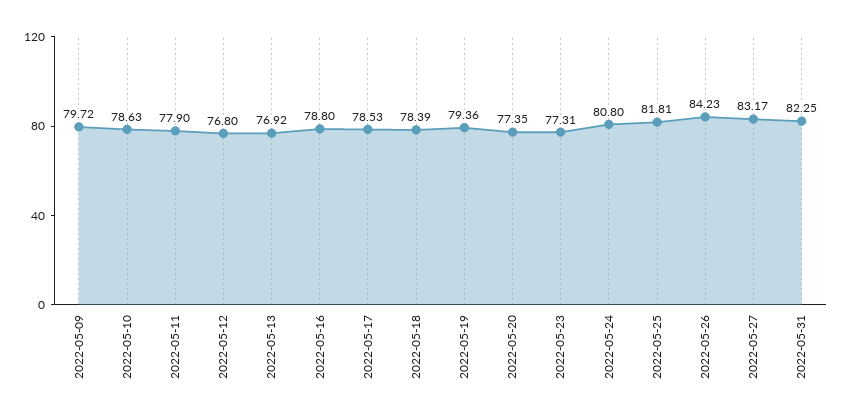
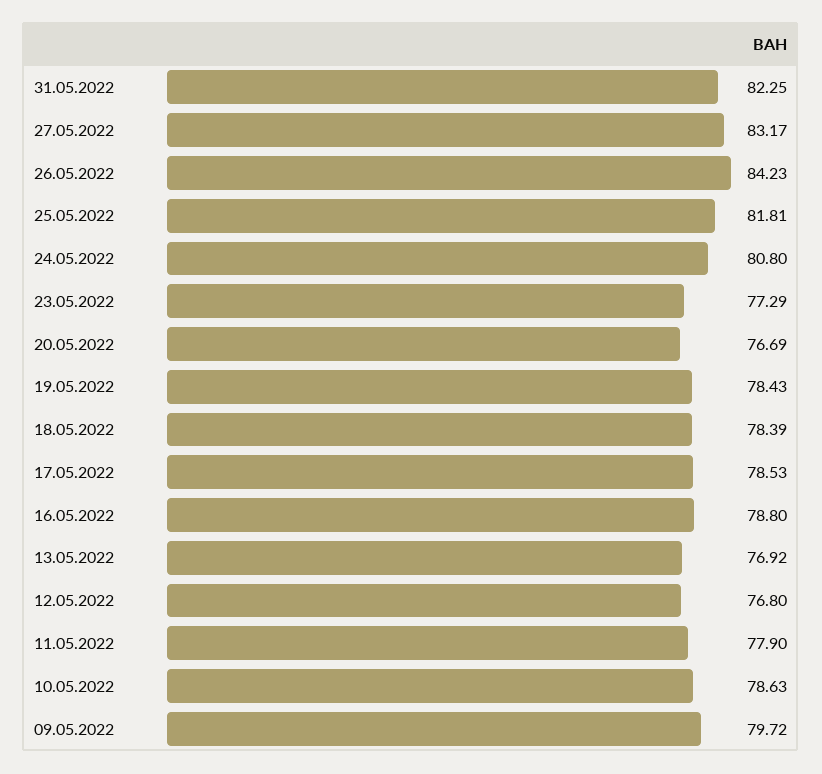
2022-05-19: 79.36 -> 78.43
2022-05-20: 77.35 -> 76.69
2022-05-23: 77.31 -> 77.29

